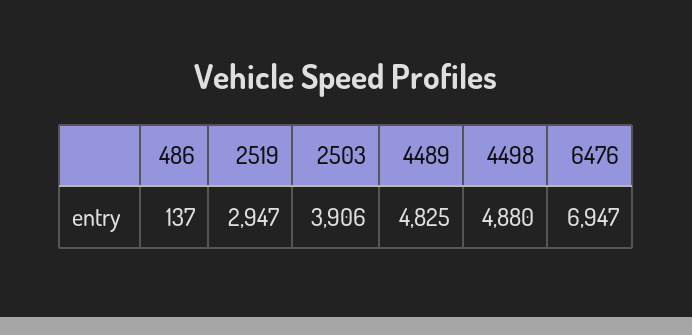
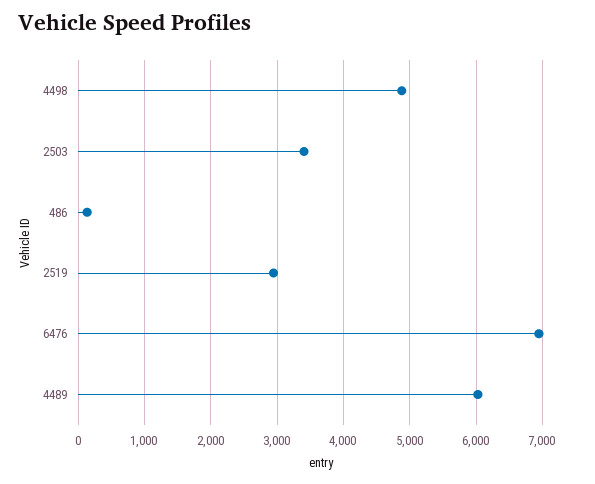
2503: 3906 -> 3400
4489: 4825 -> 6000

